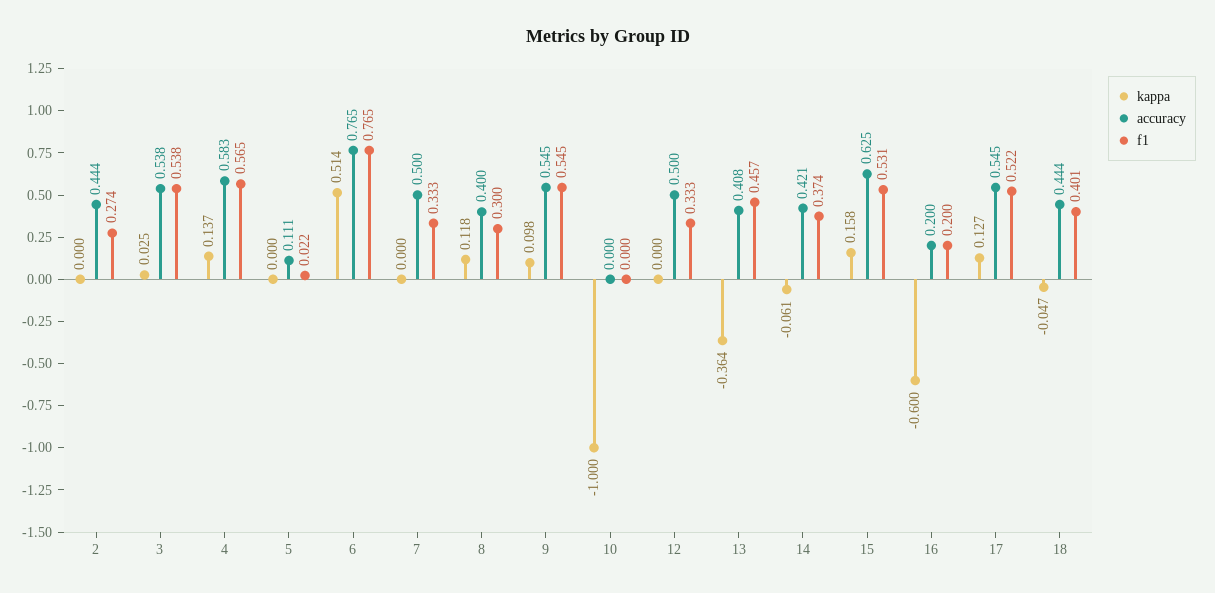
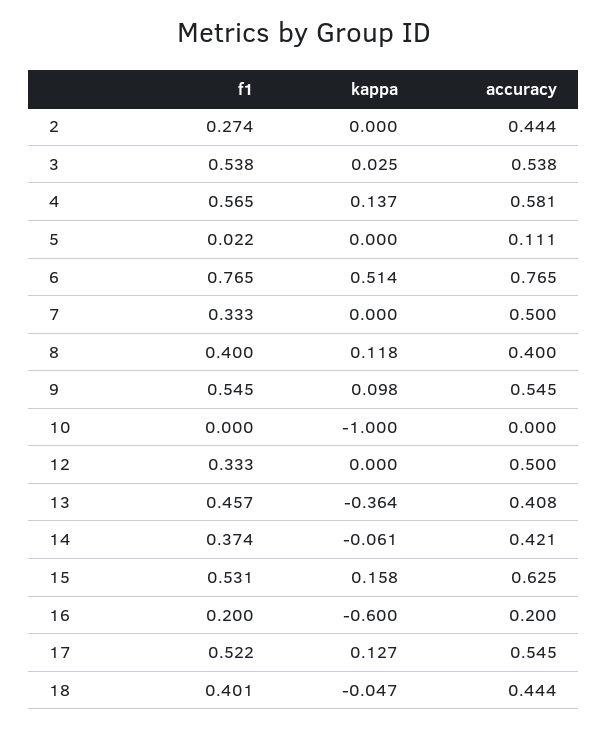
accuracy, 4: 0.583 -> 0.581
f1, 8: 0.3 -> 0.4

